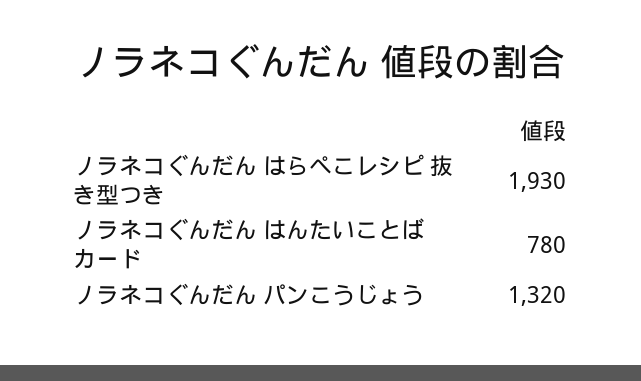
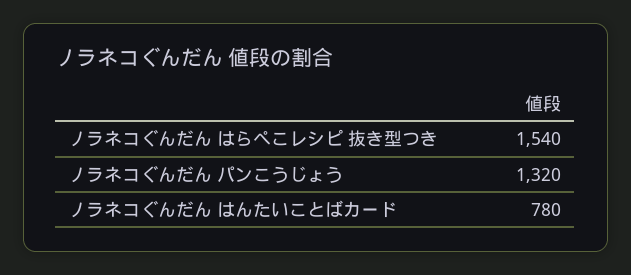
ノラネコぐんだん はらぺこレシピ 抜き型つき: 1930 -> 1540

